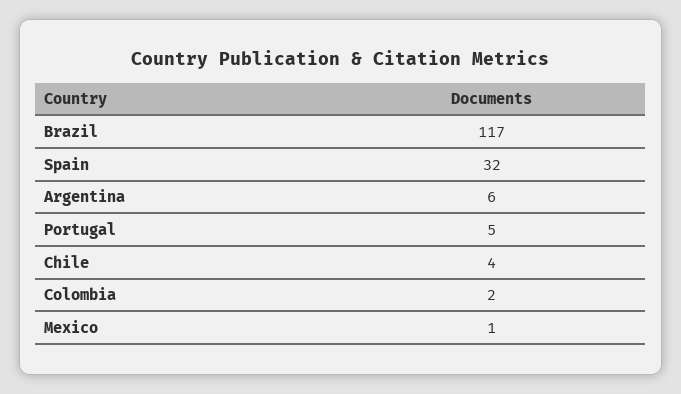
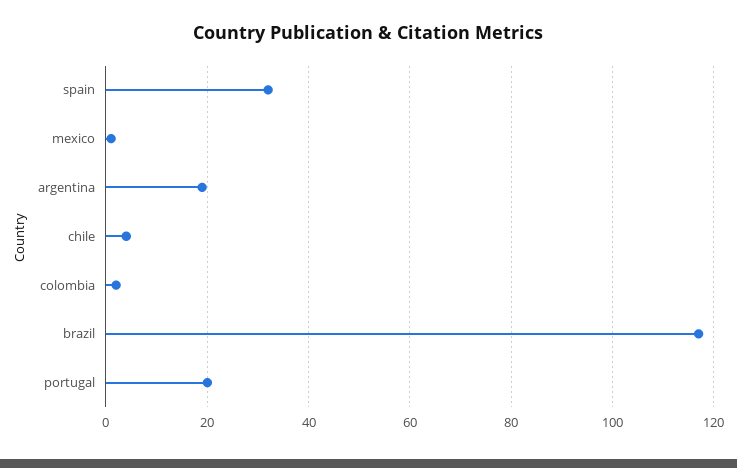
Argentina: 6 -> 20
Portugal: 5 -> 20

